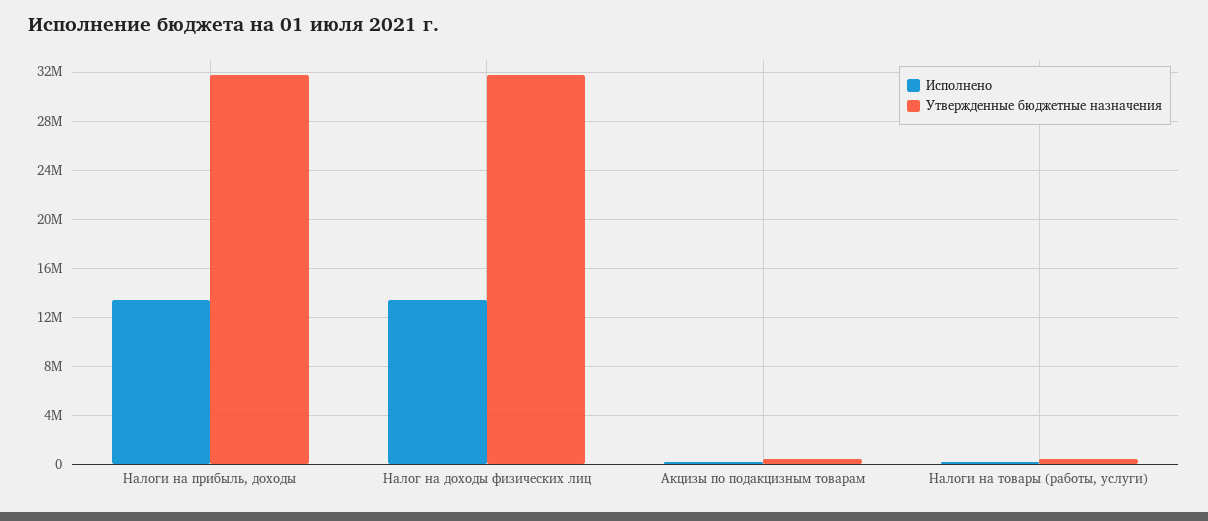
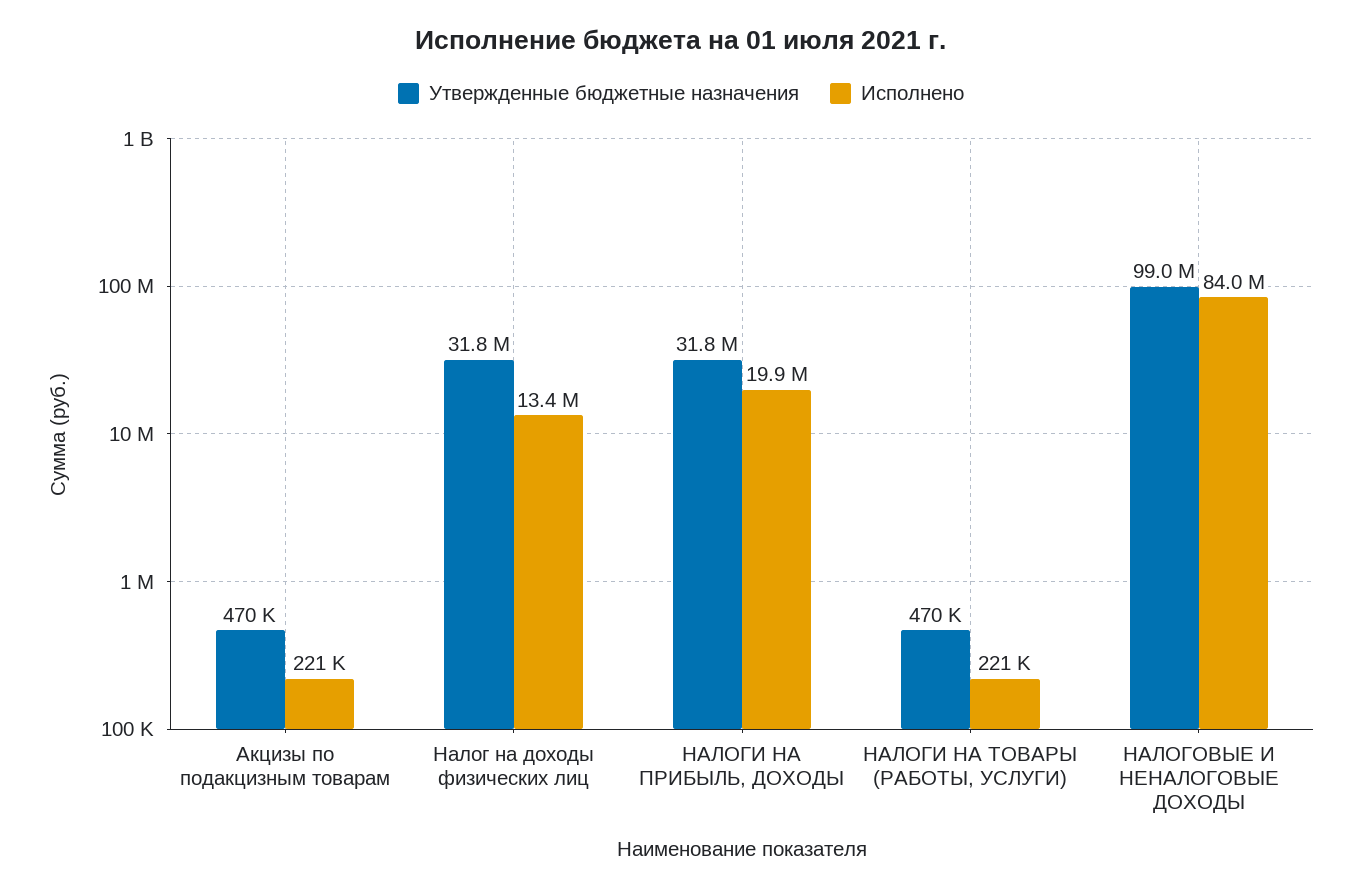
Исполнено, Налоги на прибыль, доходы: 13500000 -> 19900000
Утвержденные бюджетные назначения, НАЛОГОВЫЕ И НЕНАЛОГОВЫЕ ДОХОДЫ: none -> 99000000
Исполнено, НАЛОГОВЫЕ И НЕНАЛОГОВЫЕ ДОХОДЫ: none -> 84000000

